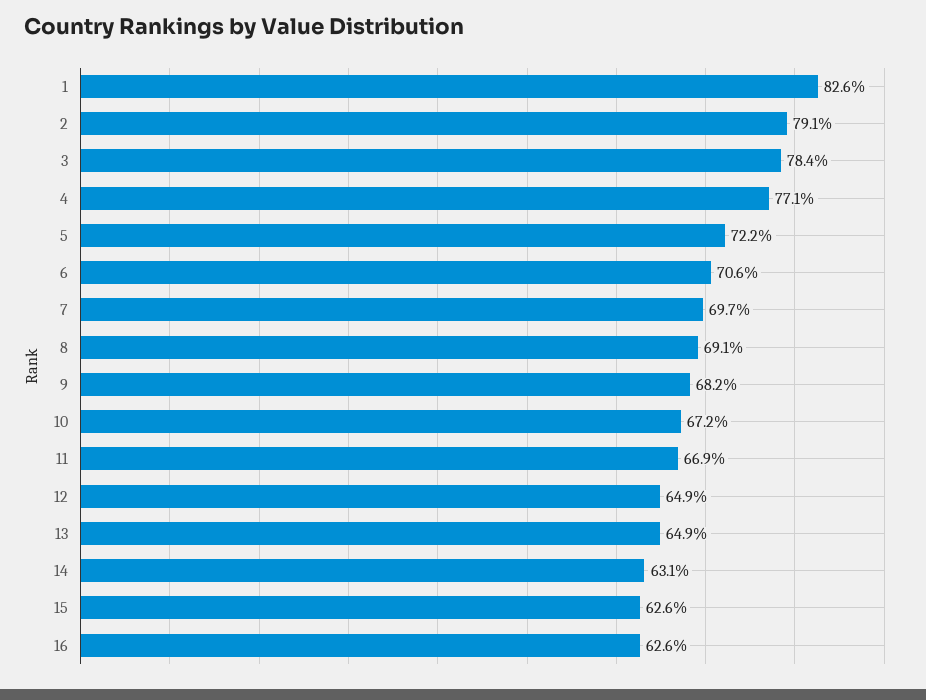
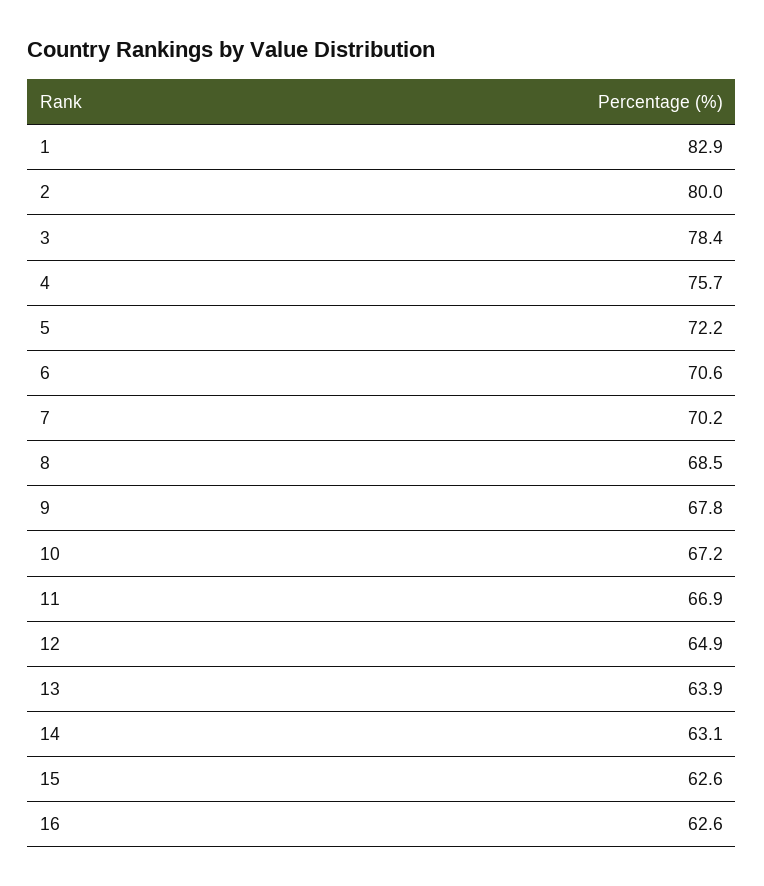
1: 82.6 -> 82.9
2: 79.1 -> 80
4: 77.1 -> 75.7
7: 69.7 -> 70.2
8: 69.1 -> 68.5
9: 68.2 -> 67.8
13: 64.9 -> 63.9

